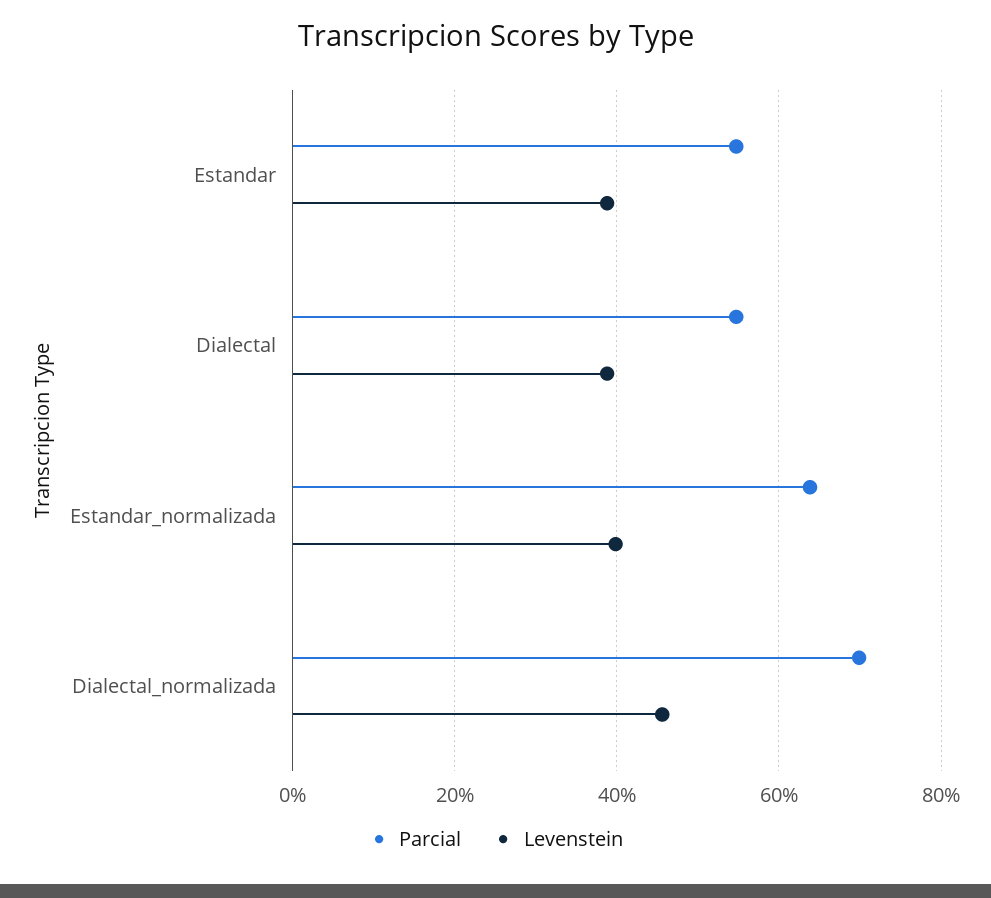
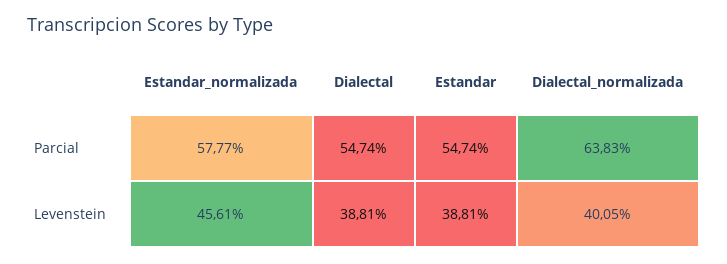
Parcial, Estandar_normalizada: 64 -> 57.77
Levenstein, Estandar_normalizada: 40 -> 45.61
Parcial, Dialectal_normalizada: 70 -> 63.83
Levenstein, Dialectal_normalizada: 46 -> 40.05

